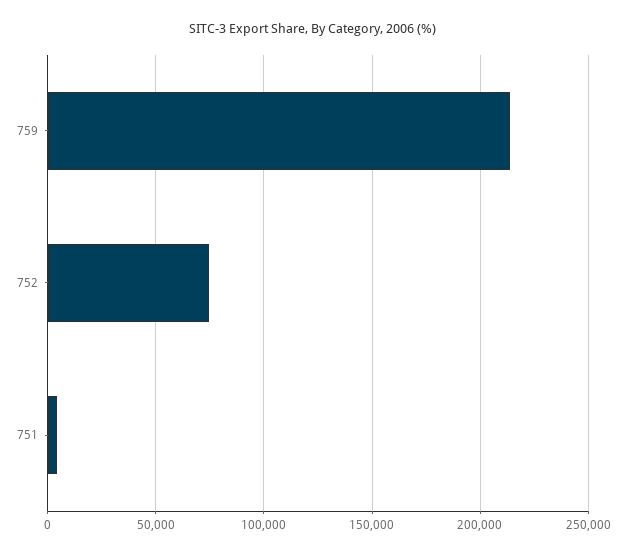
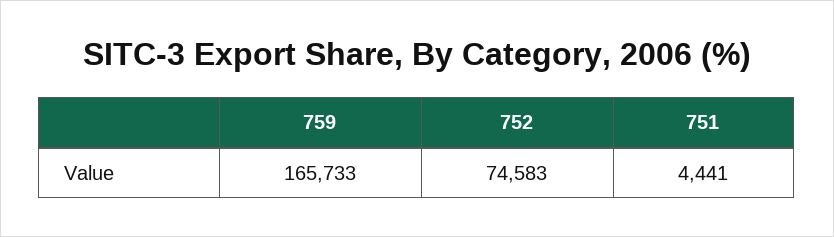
759: 215000 -> 165733

